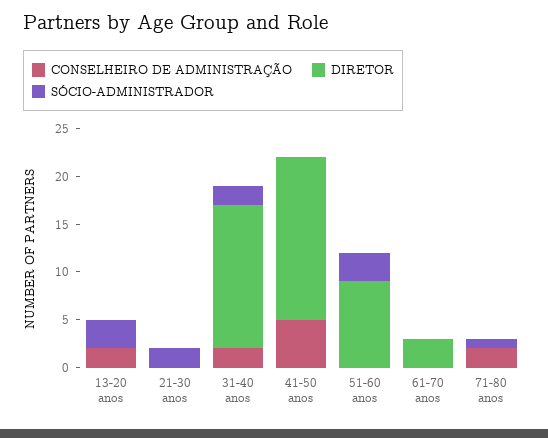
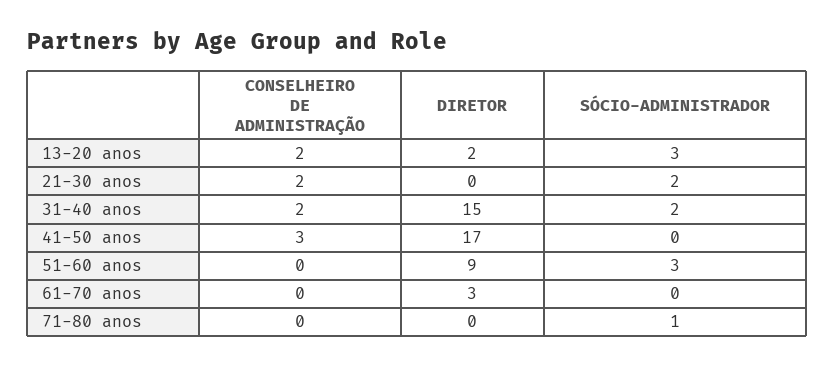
DIRETOR, 13-20 anos: 0 -> 2
CONSELHEIRO DE ADMINISTRAÇÃO, 21-30 anos: 0 -> 2
CONSELHEIRO DE ADMINISTRAÇÃO, 41-50 anos: 5 -> 3
CONSELHEIRO DE ADMINISTRAÇÃO, 71-80 anos: 2 -> 0

